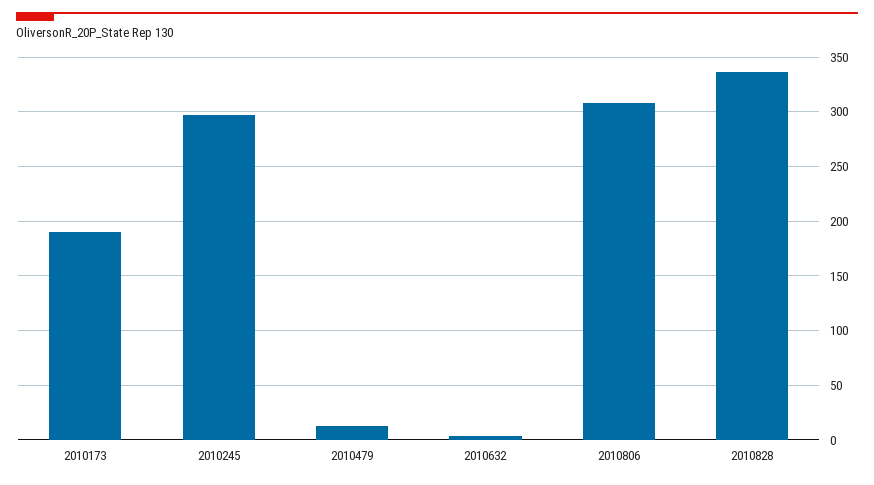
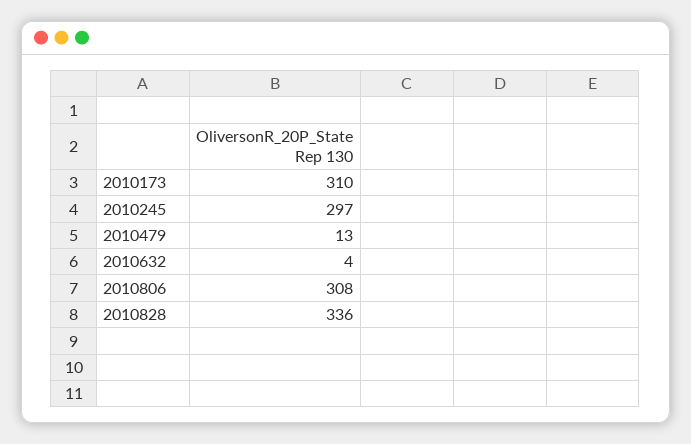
2010173: 190 -> 310

